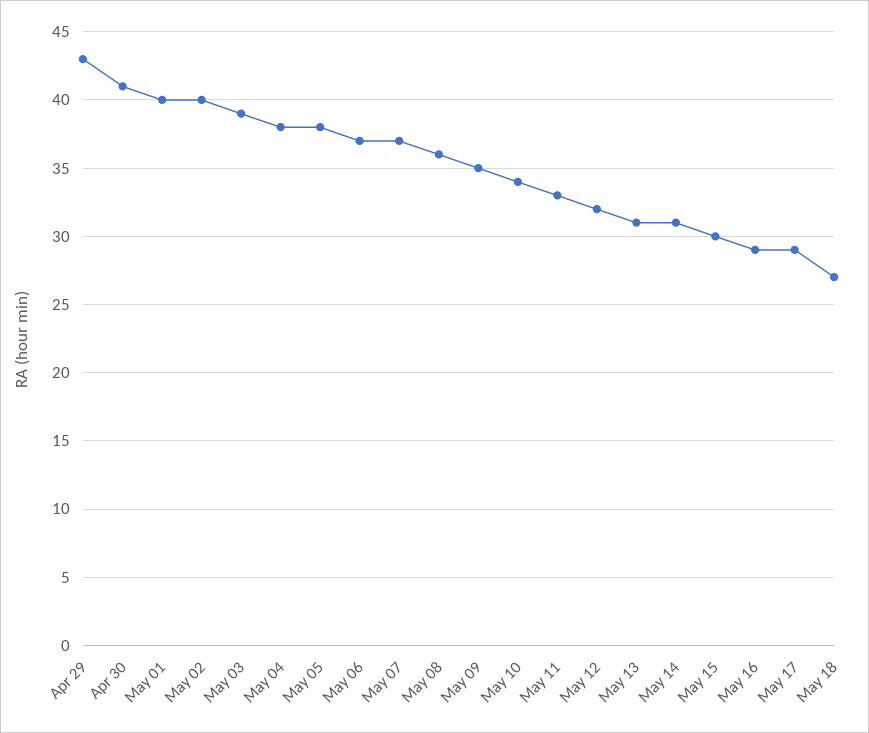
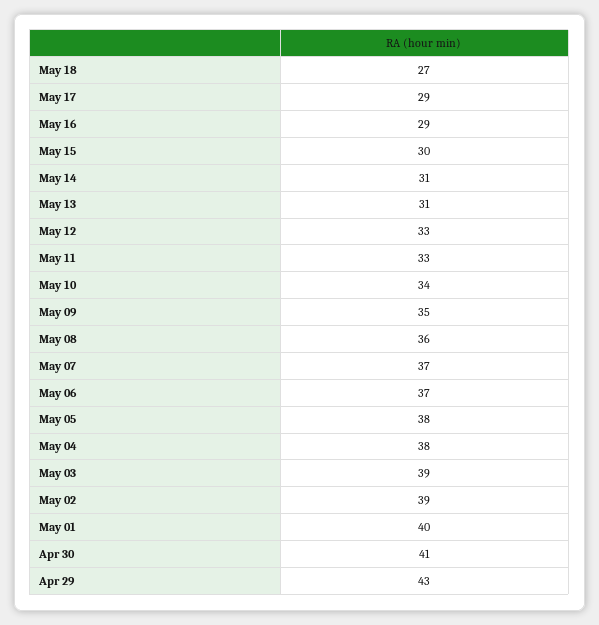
May 02: 40 -> 39
May 12: 32 -> 33

